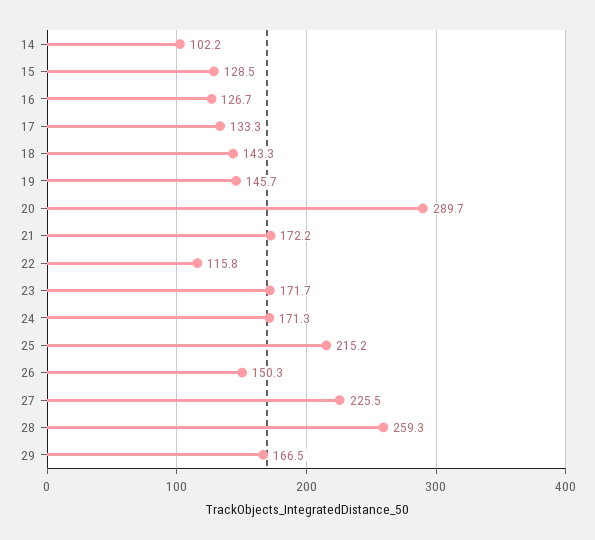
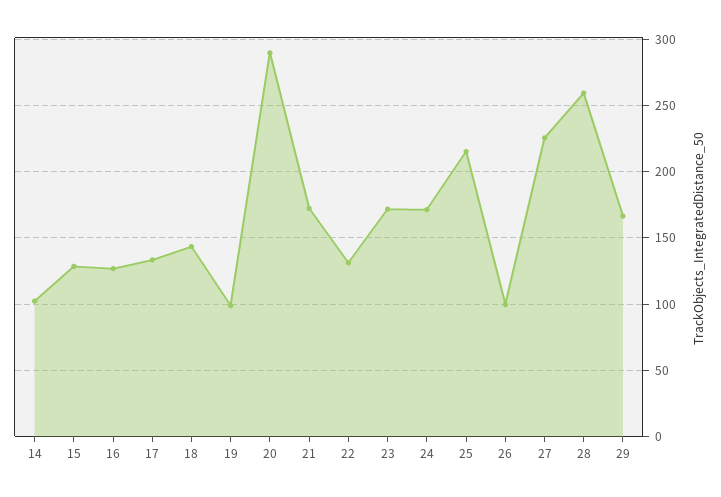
19: 145.7 -> 100
22: 115.8 -> 130
26: 150.3 -> 100

